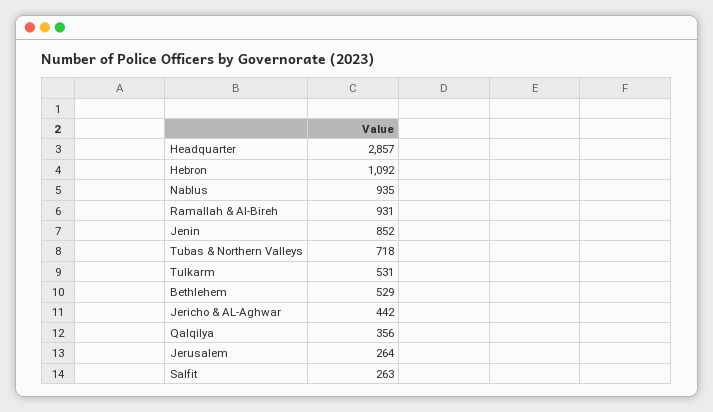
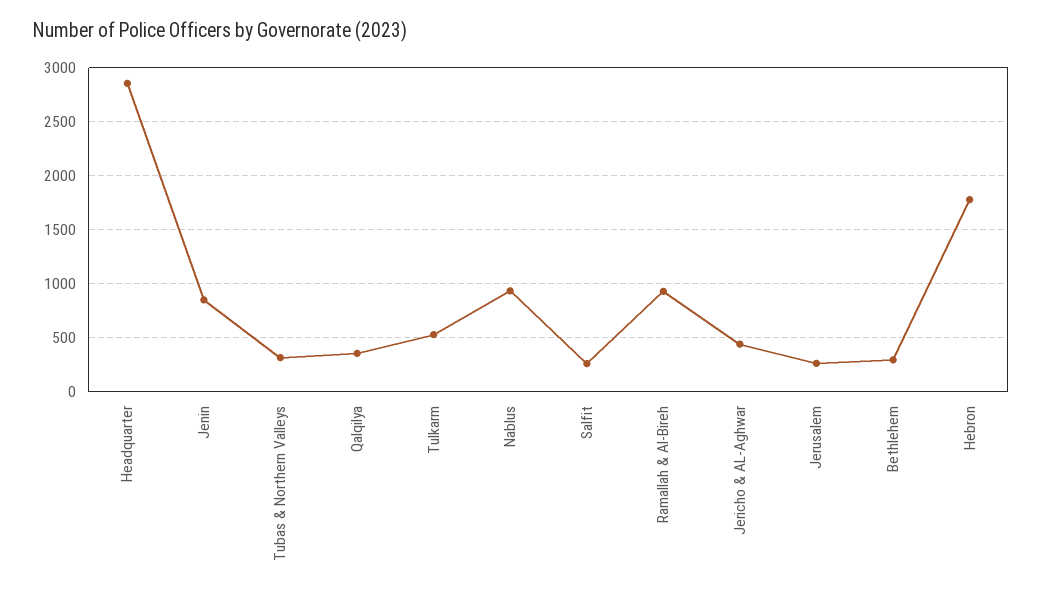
Hebron: 1092 -> 1800
Tubas & Northern Valleys: 718 -> 300
Bethlehem: 529 -> 300

